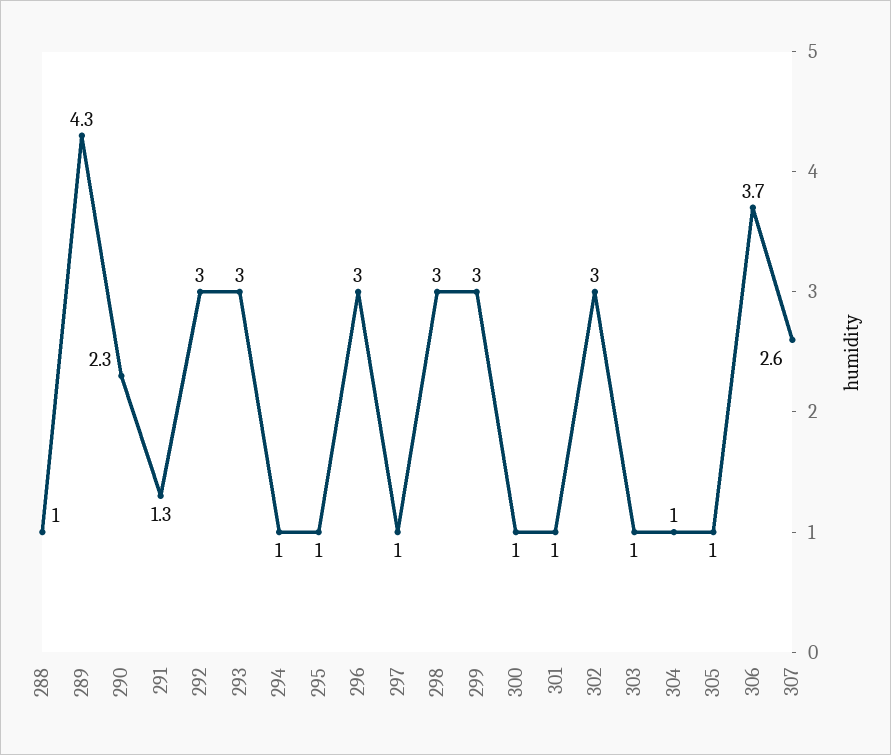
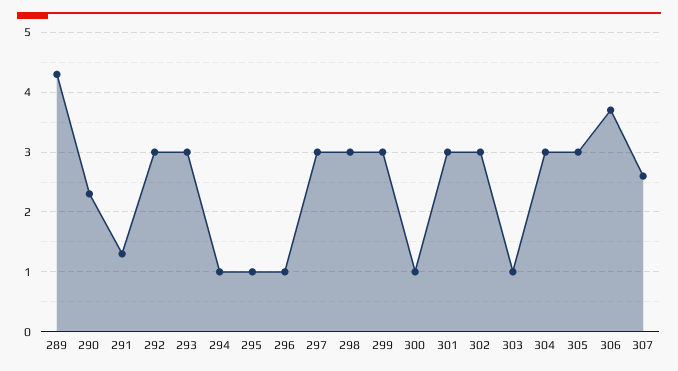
288: 1 -> none
296: 3 -> 1
297: 1 -> 3
301: 1 -> 3
304: 1 -> 3
305: 1 -> 3

